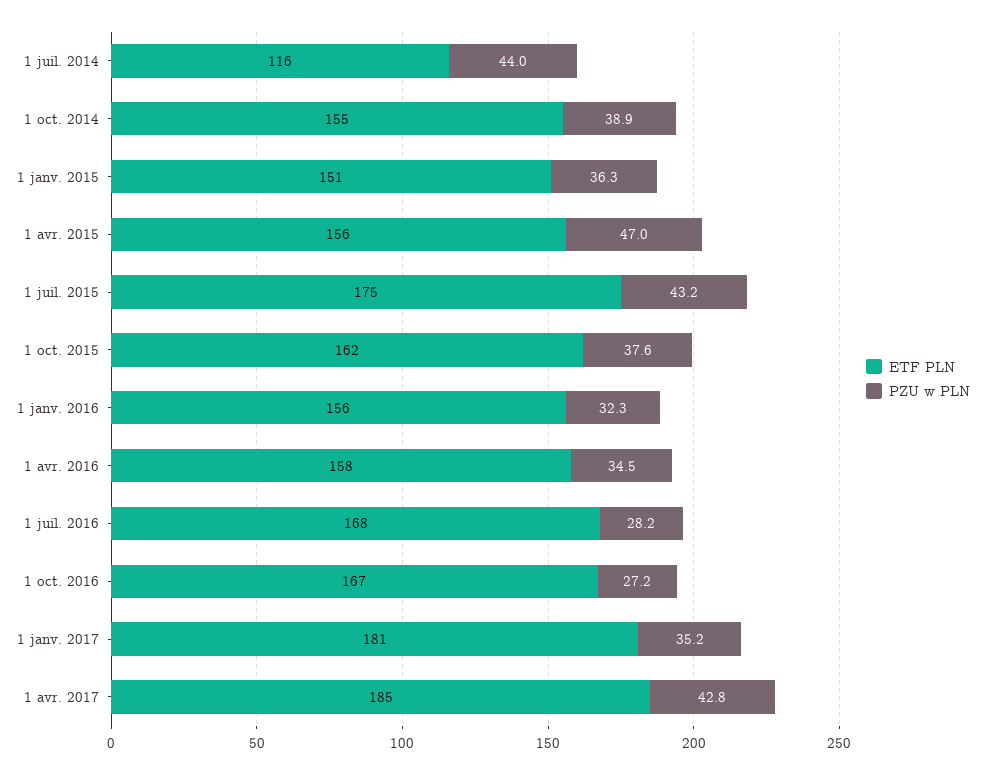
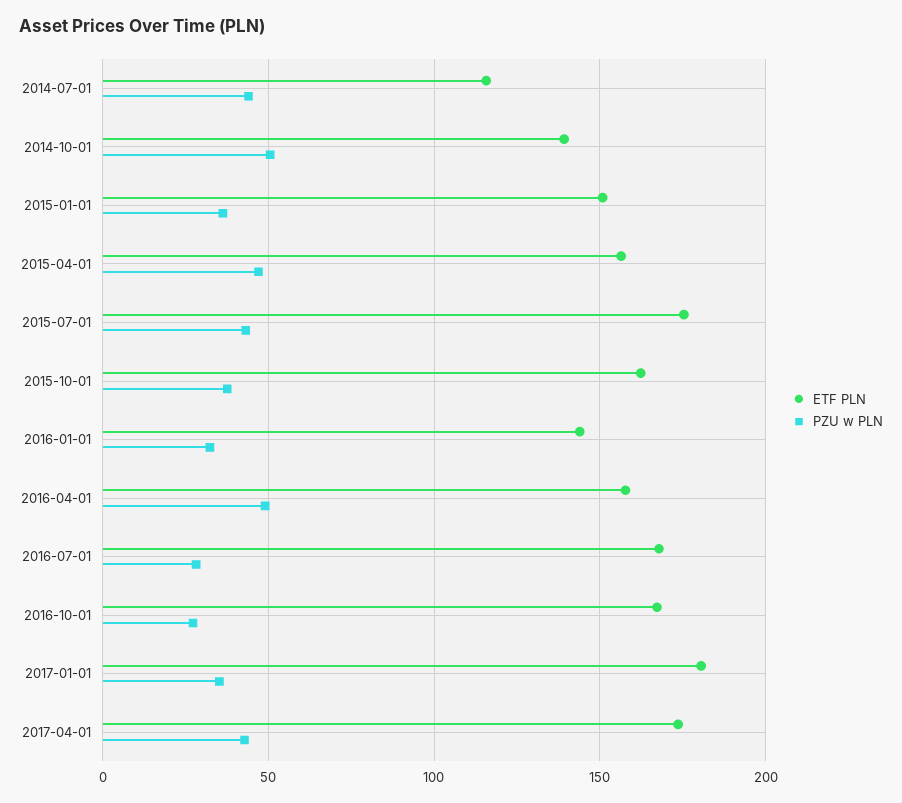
ETF PLN, 1 oct. 2014: 155 -> 140
PZU w PLN, 1 oct. 2014: 38.9 -> 50
ETF PLN, 1 janv. 2016: 156 -> 145
PZU w PLN, 1 avr. 2016: 34.5 -> 50
ETF PLN, 1 avr. 2017: 185 -> 175

